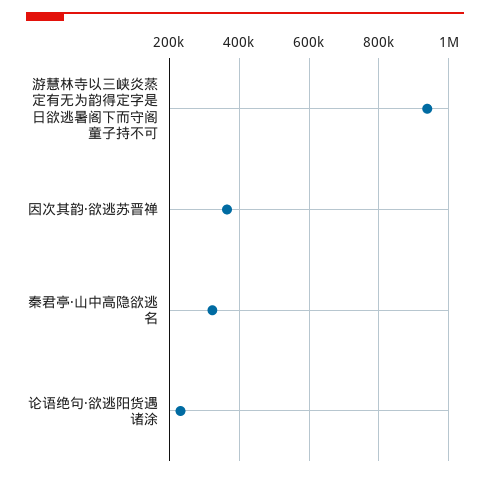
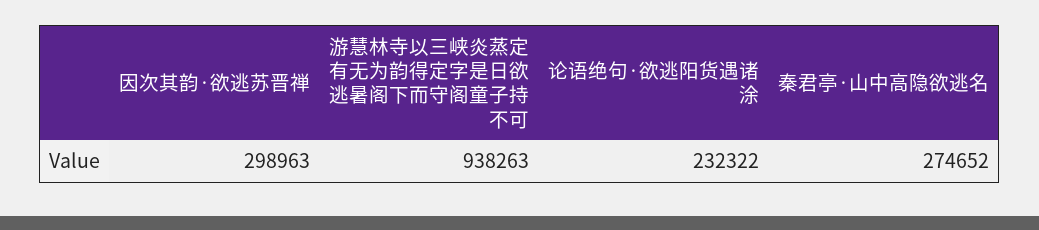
因次其韵·欲逃苏晋禅: 360000 -> 298963
秦君亭·山中高隐欲逃名: 320000 -> 274652

